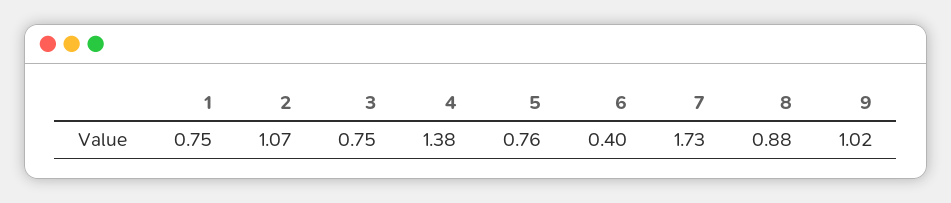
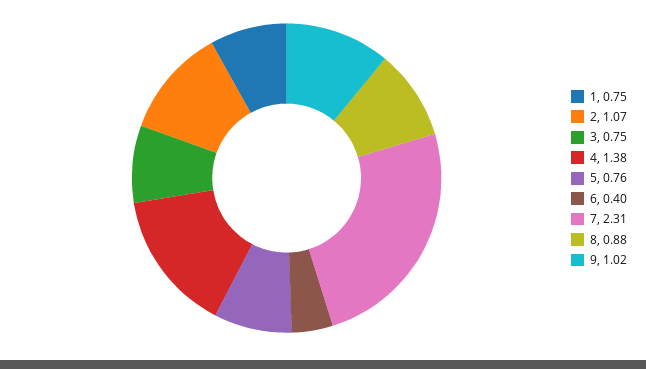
7: 1.73 -> 2.31

